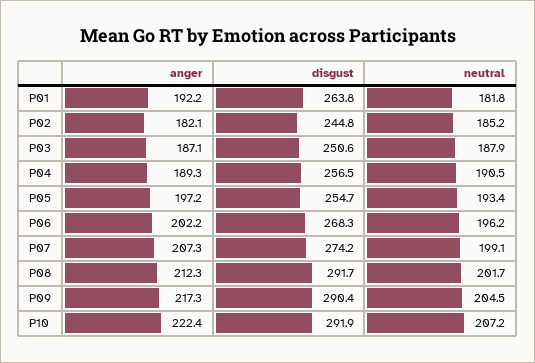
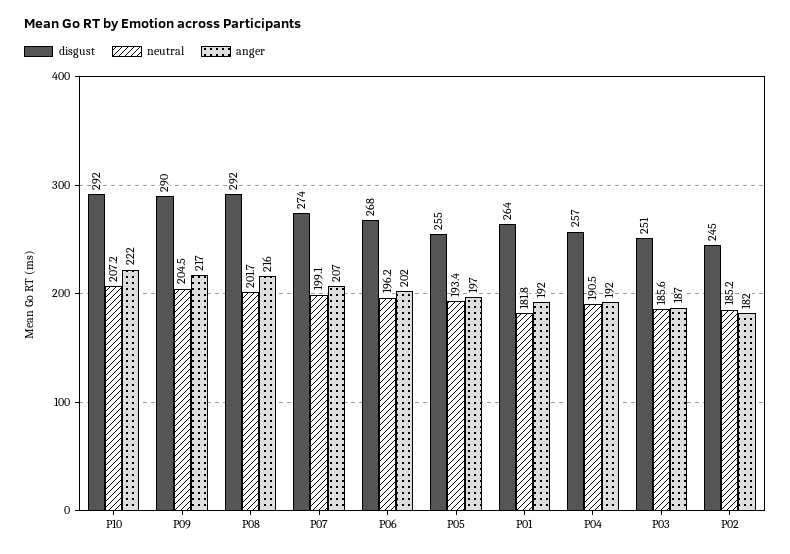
neutral, P03: 187.9 -> 185.6
anger, P04: 189.3 -> 192
anger, P08: 212.3 -> 216

